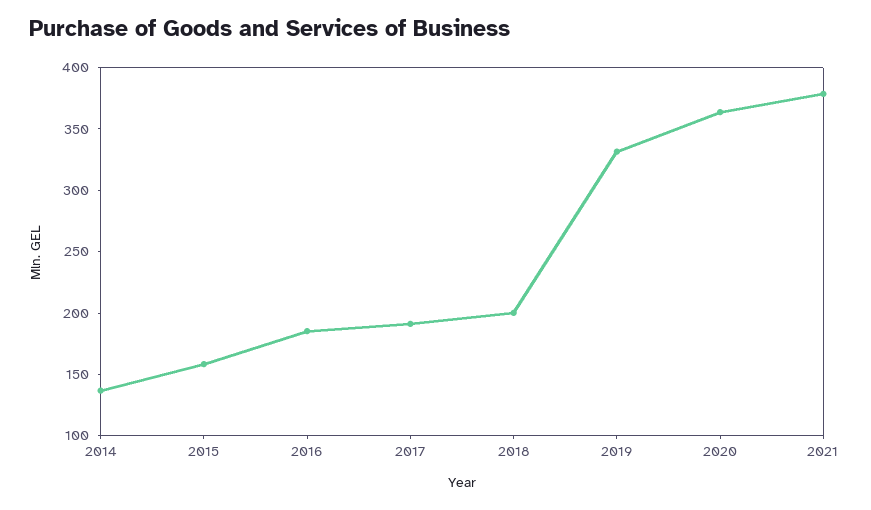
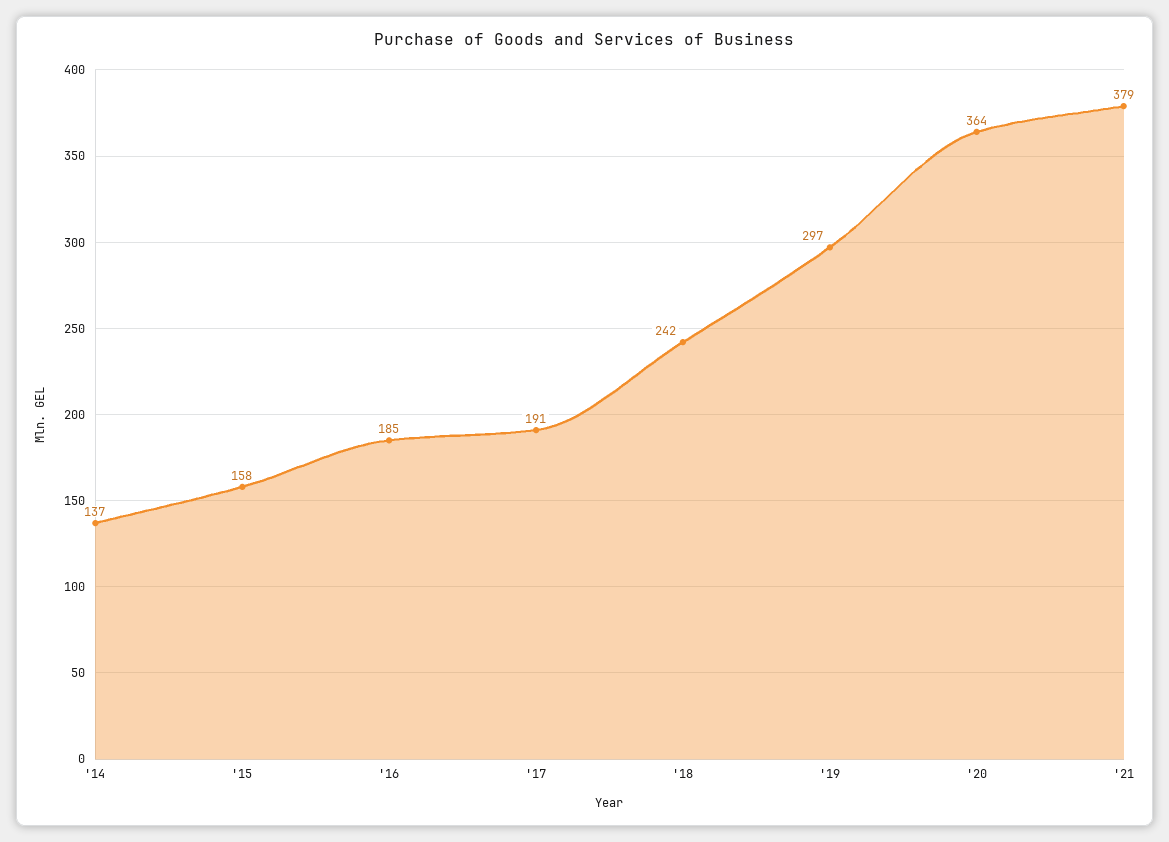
2018: 200 -> 242
2019: 330 -> 297

